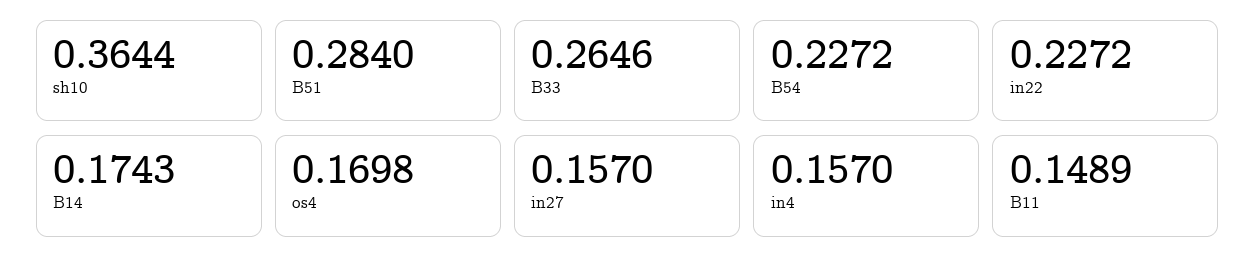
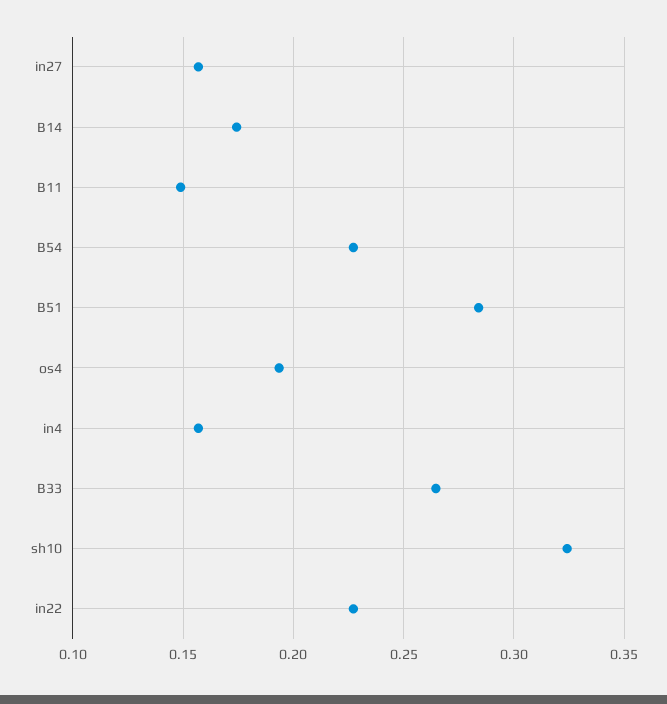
sh10: 0.3644 -> 0.325
os4: 0.1698 -> 0.195

